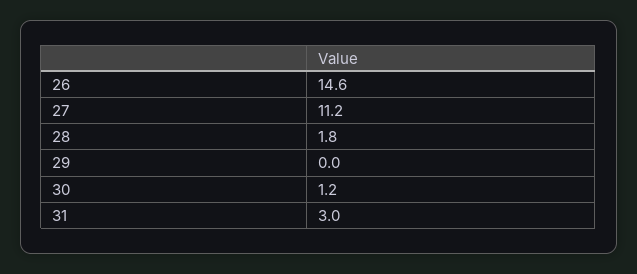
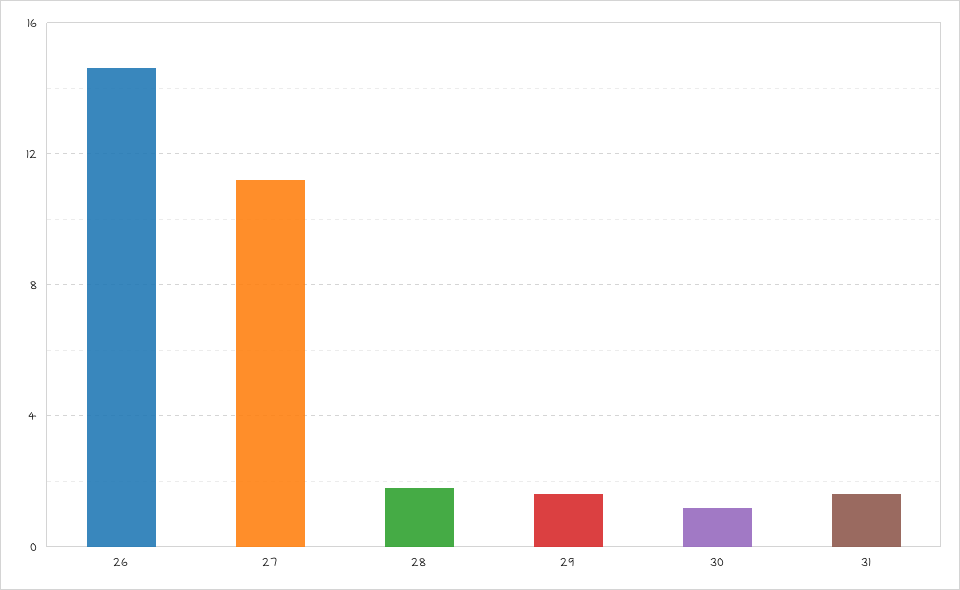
29: 0 -> 1.5
31: 3 -> 1.5

